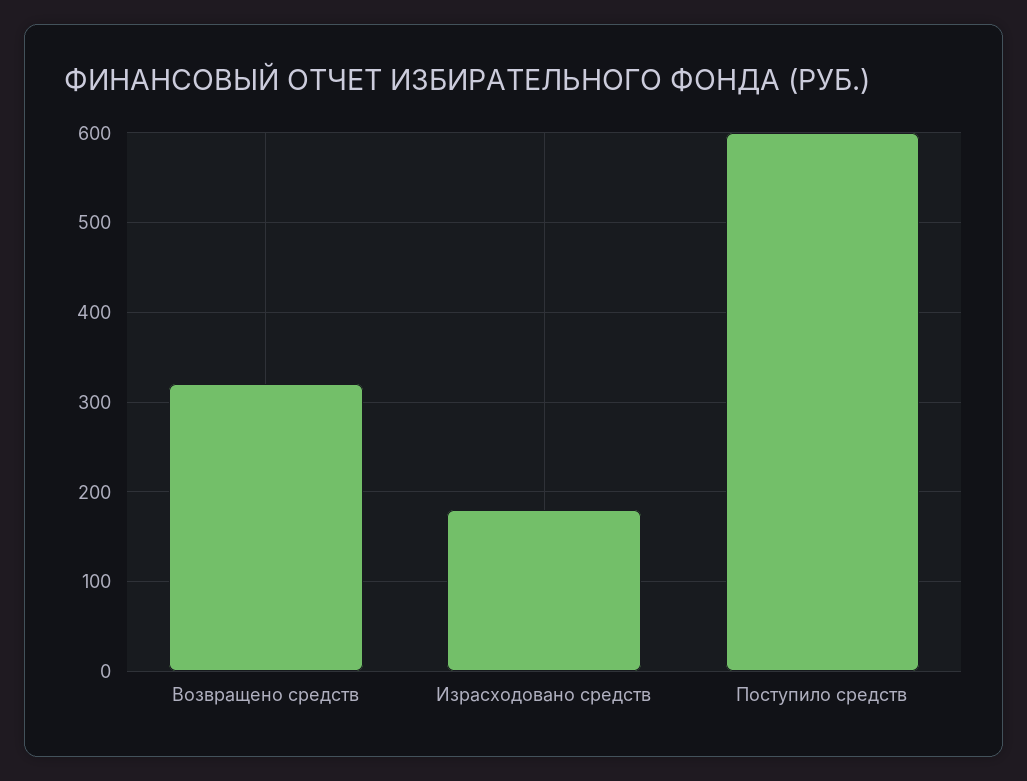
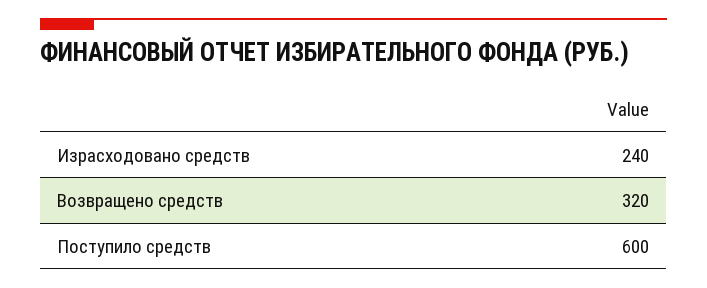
Израсходовано средств: 180 -> 240

